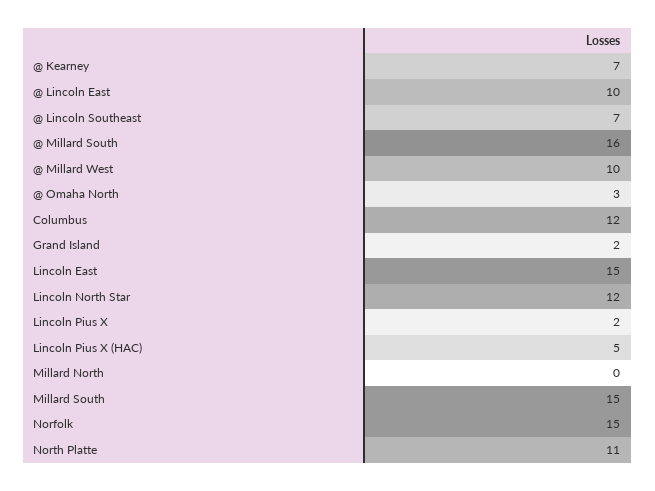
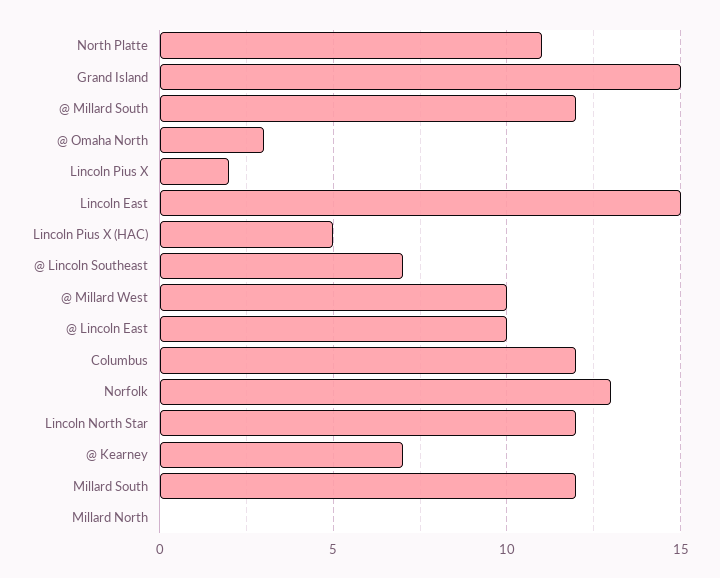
@ Millard South: 16 -> 12
Grand Island: 2 -> 15
Millard South: 15 -> 12
Norfolk: 15 -> 13

